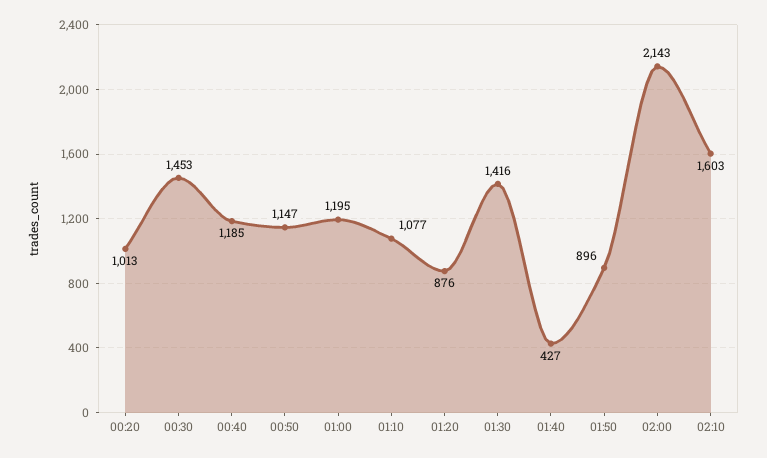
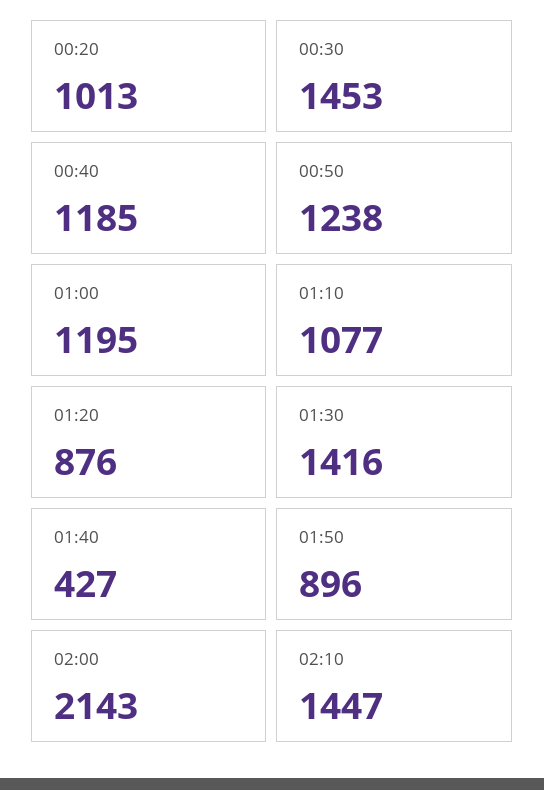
00:50: 1147 -> 1238
02:10: 1603 -> 1447

